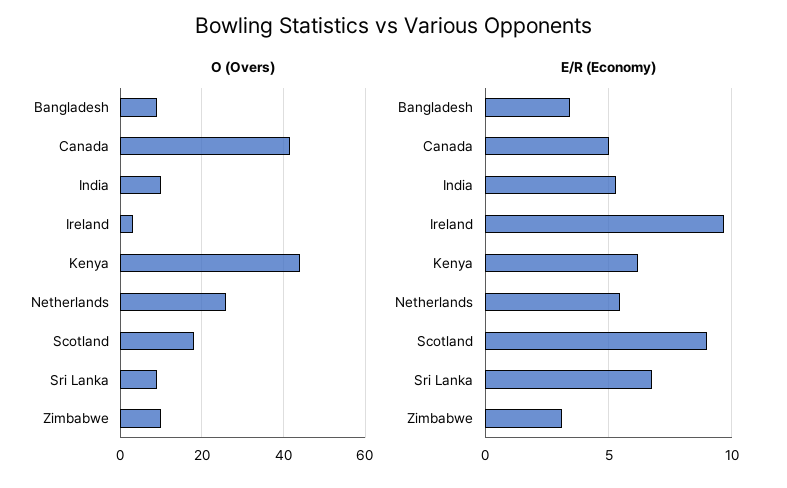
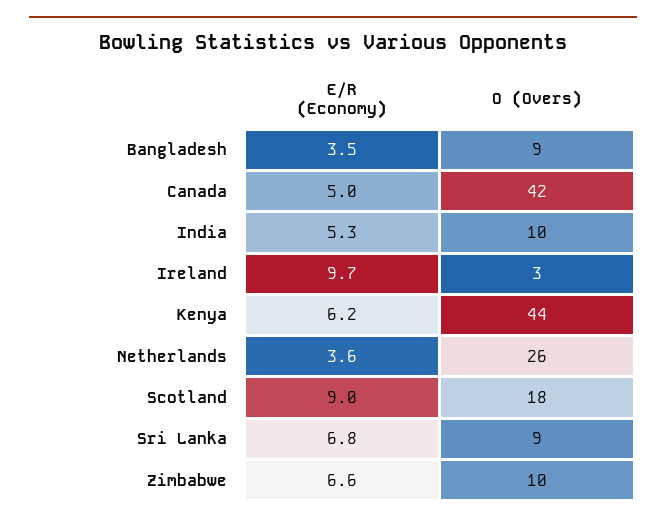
E/R (Economy), Netherlands: 5.5 -> 3.6
E/R (Economy), Zimbabwe: 3 -> 6.6

